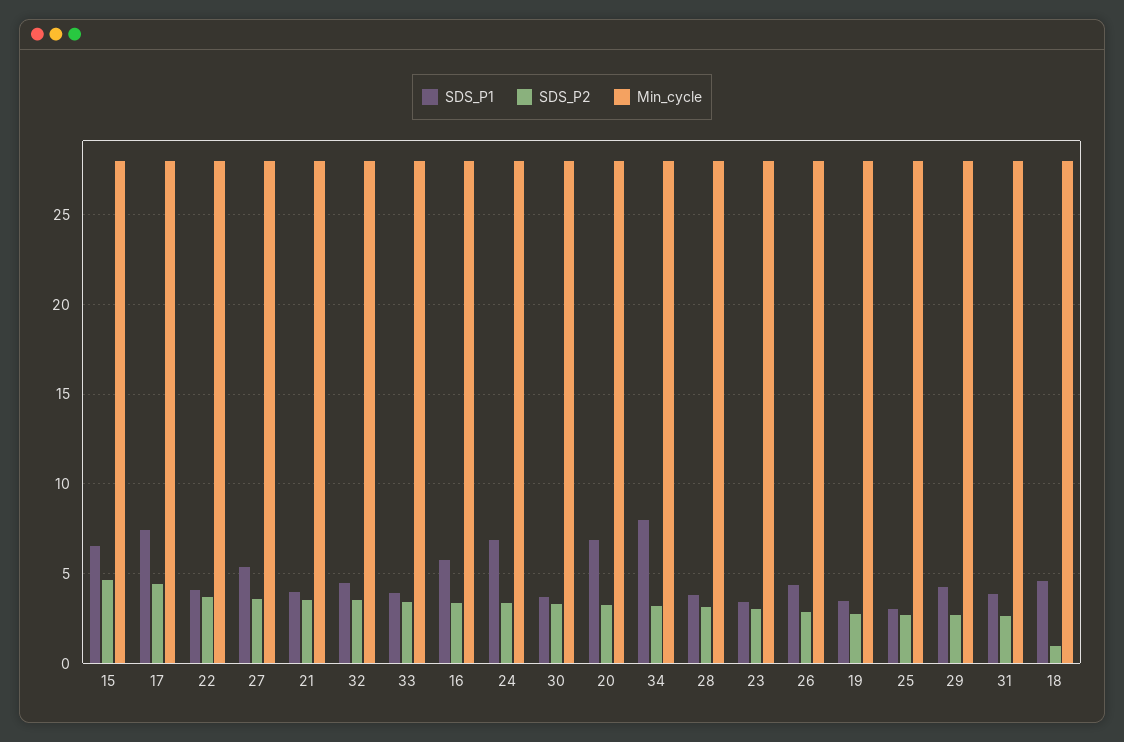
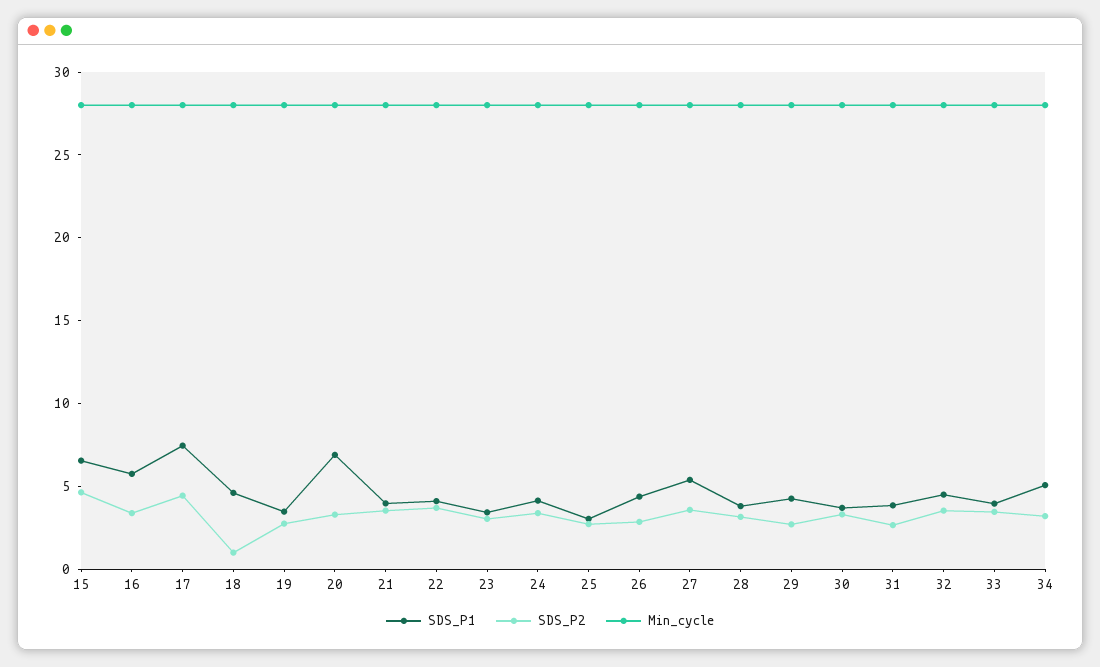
SDS_P1, 24: 7 -> 4
SDS_P1, 34: 8 -> 5

